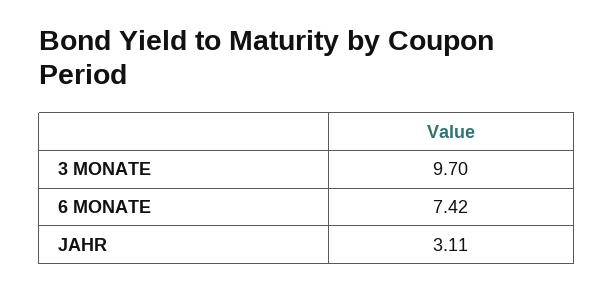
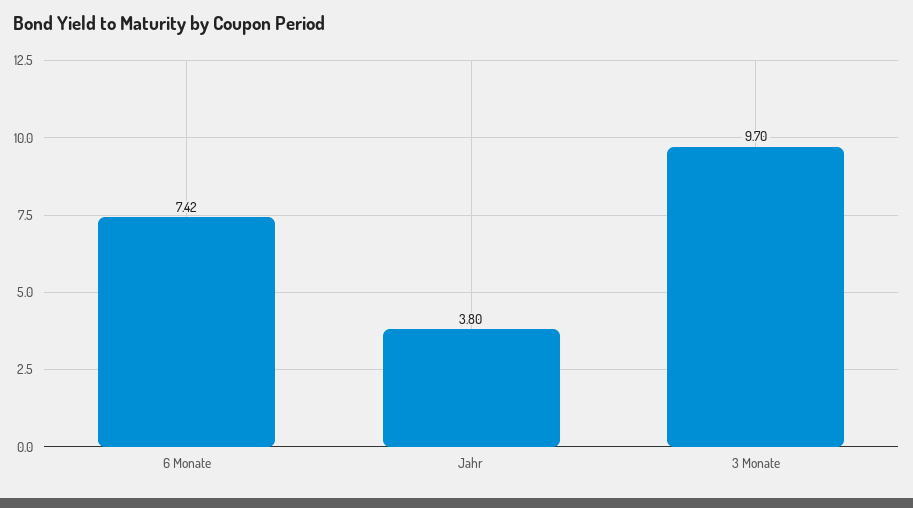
JAHR: 3.11 -> 3.8

